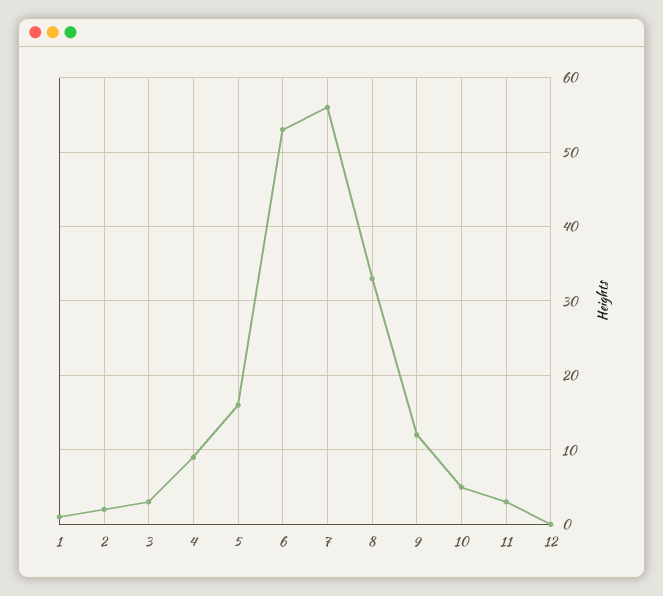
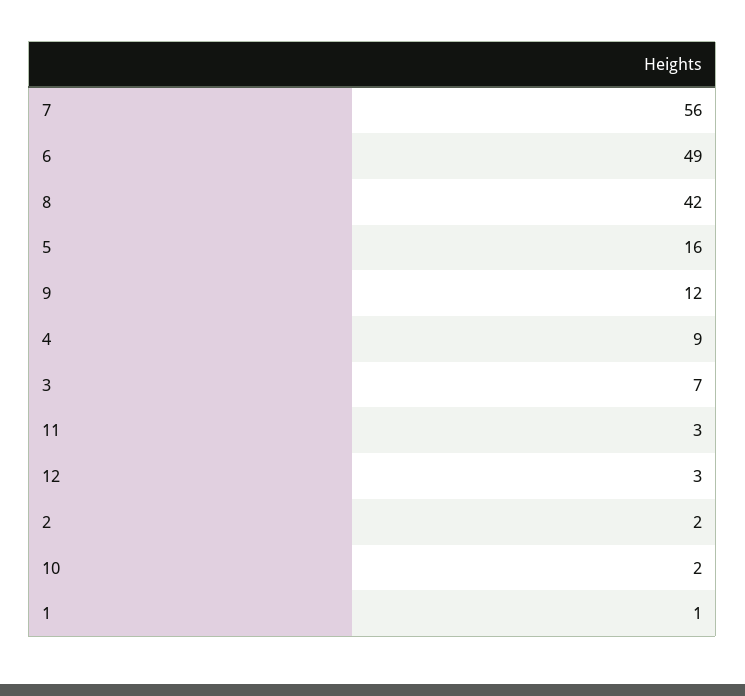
3: 3 -> 7
6: 53 -> 49
8: 33 -> 42
10: 5 -> 2
12: 0 -> 3

